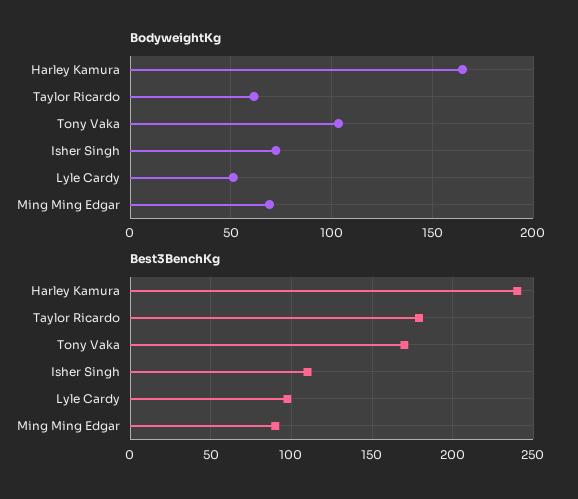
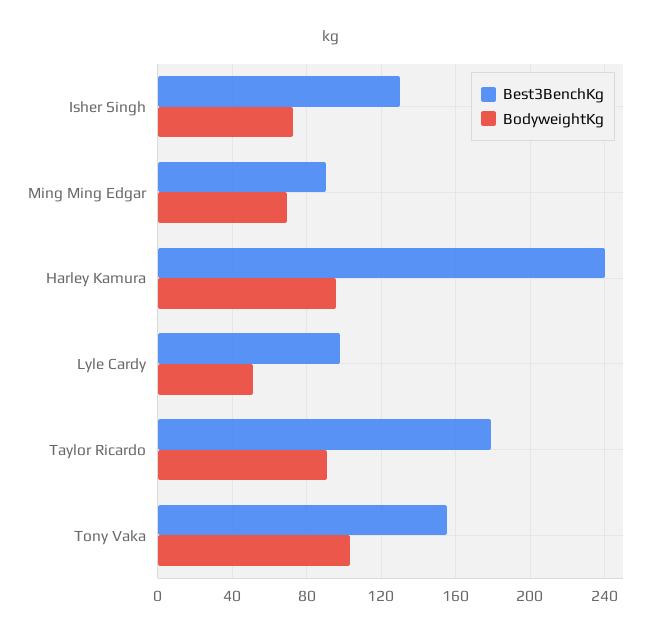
BodyweightKg, Harley Kamura: 165 -> 95
BodyweightKg, Taylor Ricardo: 60 -> 90
Best3BenchKg, Tony Vaka: 170 -> 155
Best3BenchKg, Isher Singh: 110 -> 130

